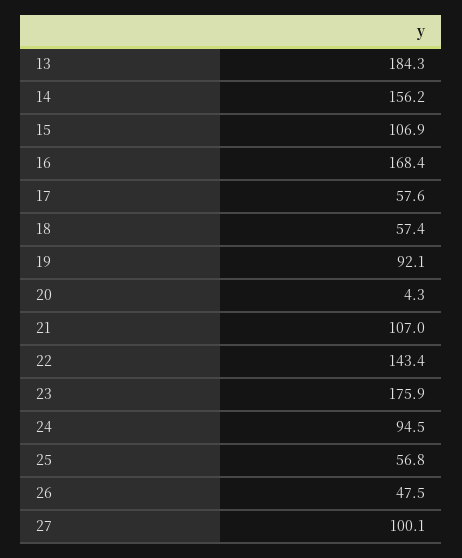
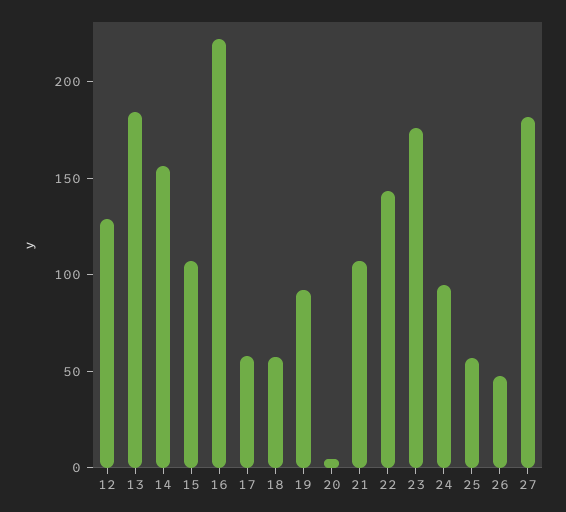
16: 168.4 -> 220
27: 100.1 -> 180
12: none -> 130

